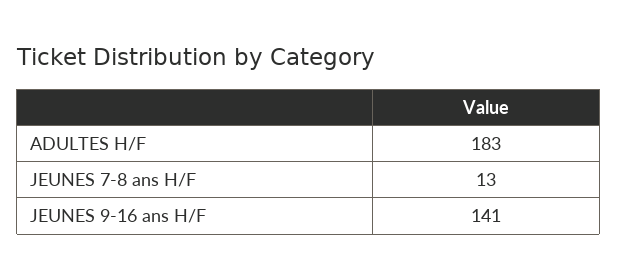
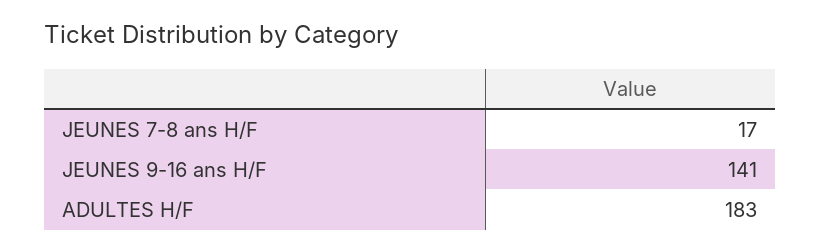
JEUNES 7-8 ans H/F: 13 -> 17

